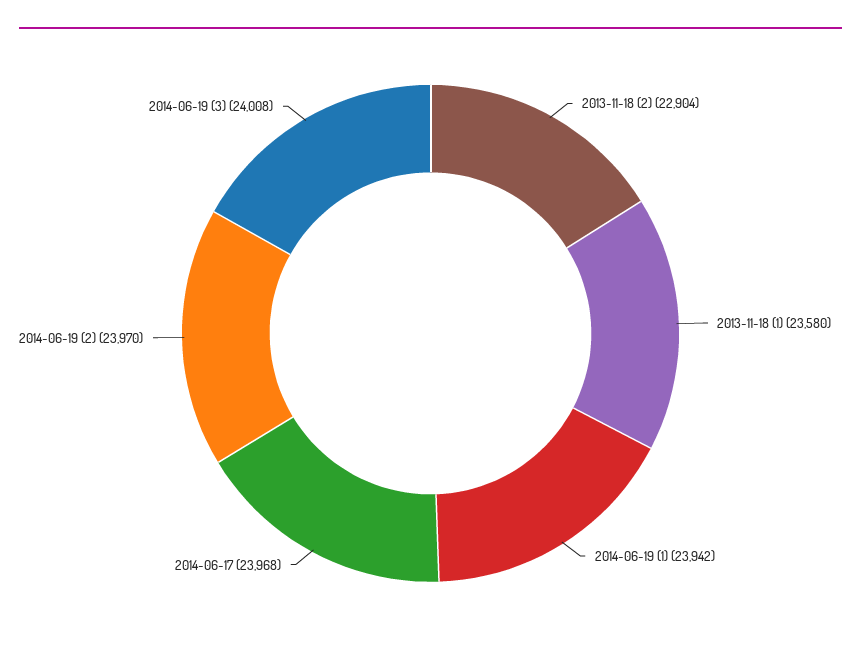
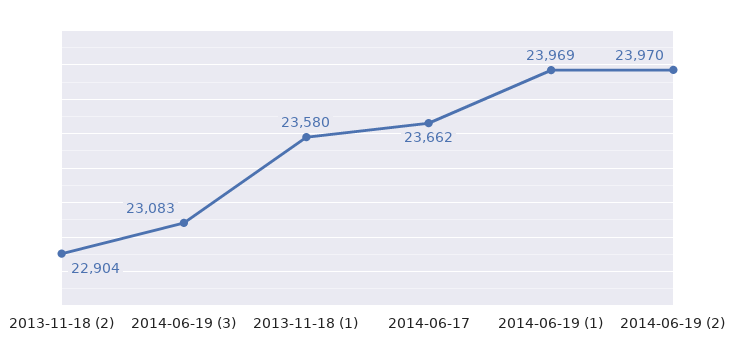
2014-06-19 (1): 23942 -> 23969
2014-06-17: 23968 -> 23662
2014-06-19 (3): 24008 -> 23083

